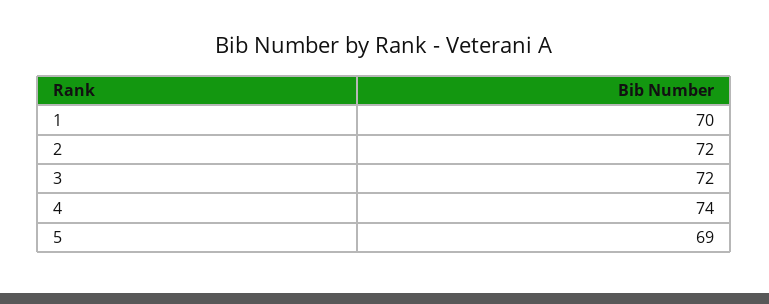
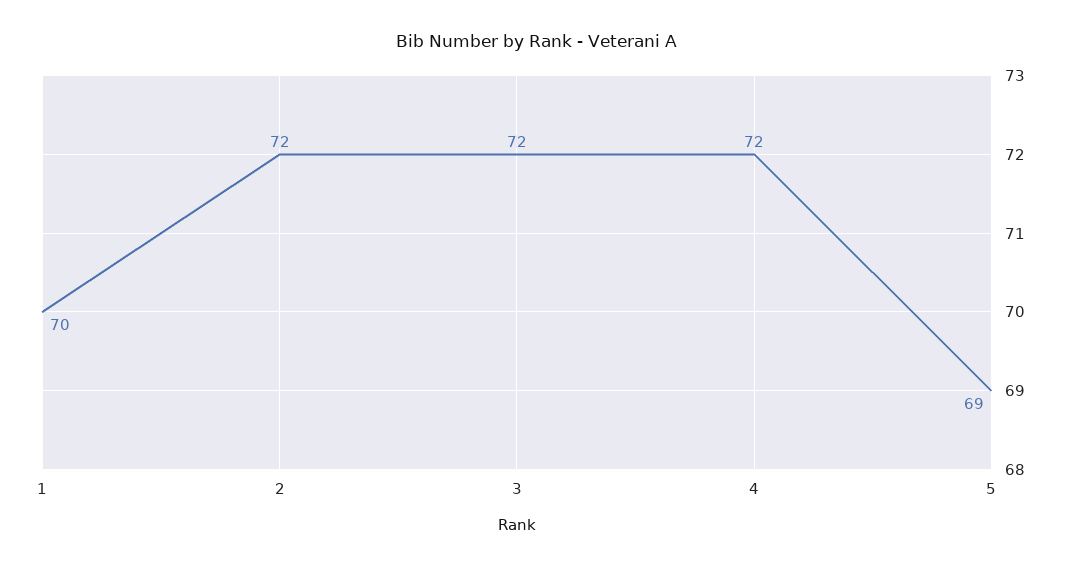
4: 74 -> 72

